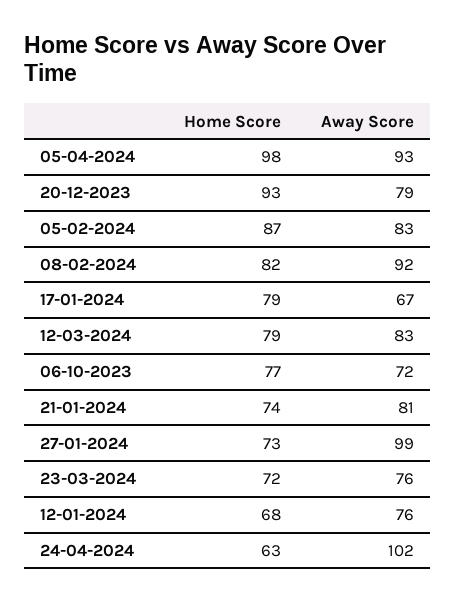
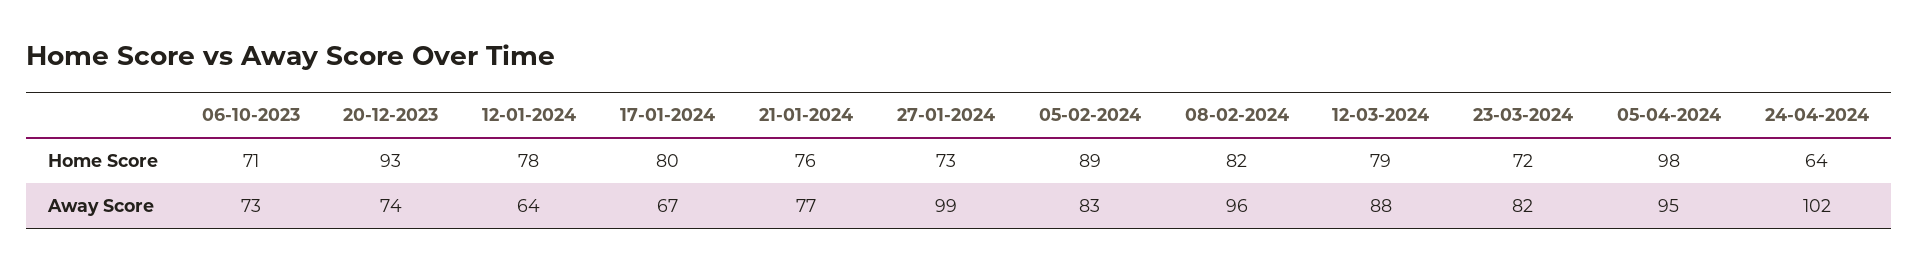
Away Score, 05-04-2024: 93 -> 95
Away Score, 20-12-2023: 79 -> 74
Home Score, 05-02-2024: 87 -> 89
Away Score, 08-02-2024: 92 -> 96
Home Score, 17-01-2024: 79 -> 80
Away Score, 12-03-2024: 83 -> 88
Home Score, 06-10-2023: 77 -> 71
Away Score, 06-10-2023: 72 -> 73
Home Score, 21-01-2024: 74 -> 76
Away Score, 21-01-2024: 81 -> 77
Away Score, 23-03-2024: 76 -> 82
Home Score, 12-01-2024: 68 -> 78
Away Score, 12-01-2024: 76 -> 64
Home Score, 24-04-2024: 63 -> 64

